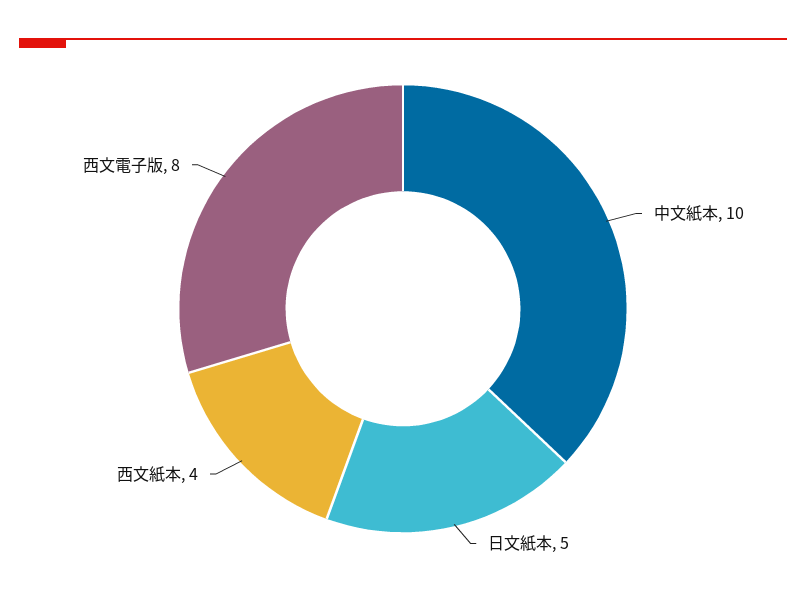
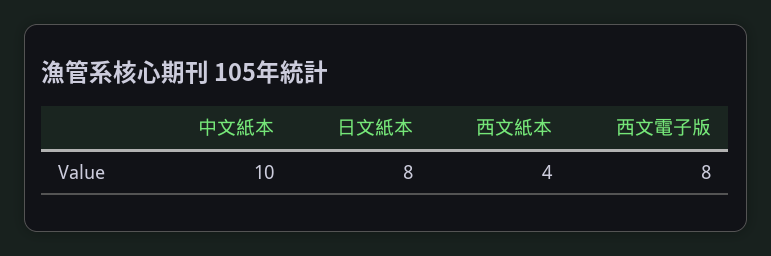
日文紙本: 5 -> 8

